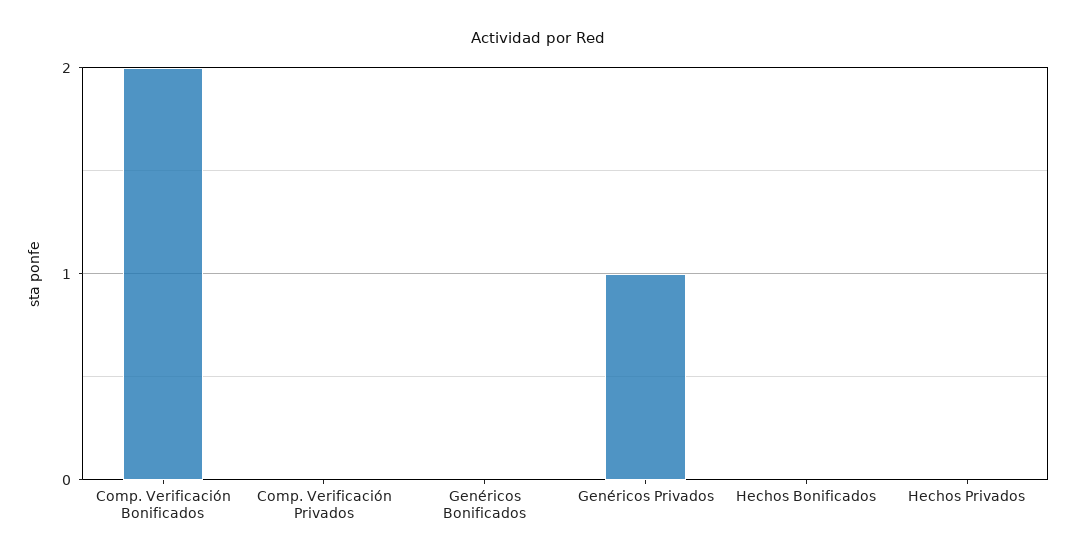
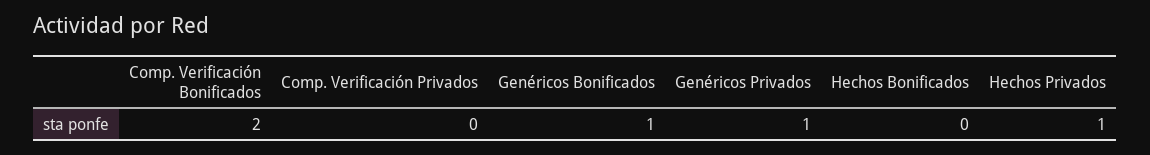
Genéricos Bonificados: 0 -> 1
Hechos Privados: 0 -> 1

